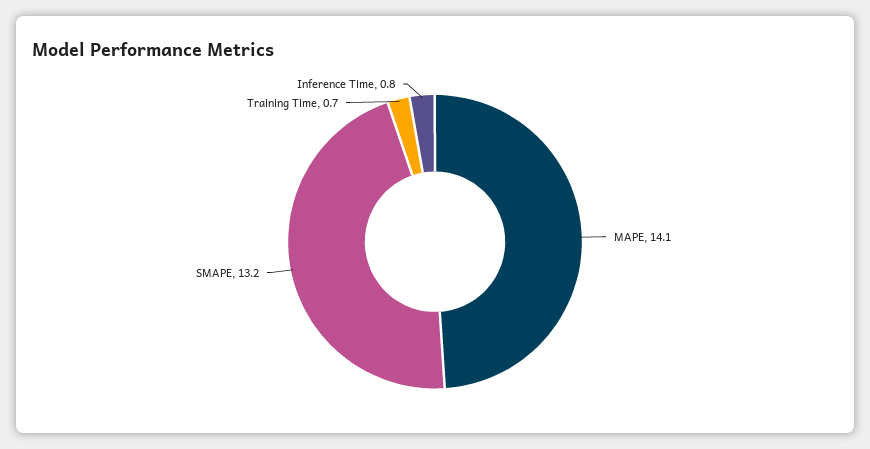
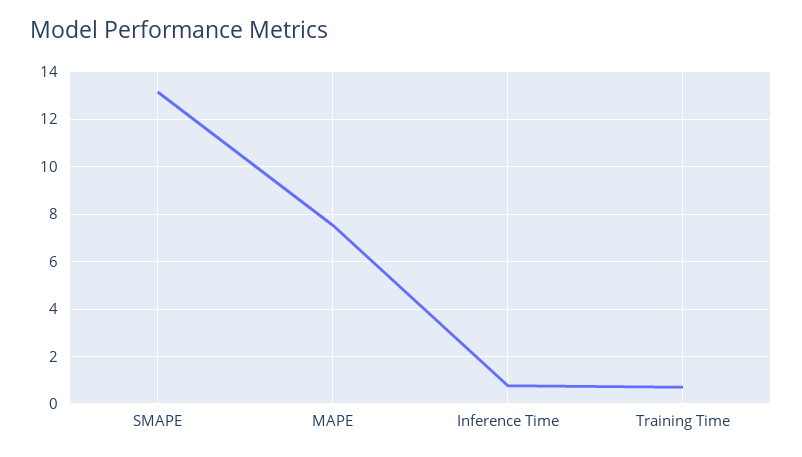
MAPE: 14.1 -> 7.5

